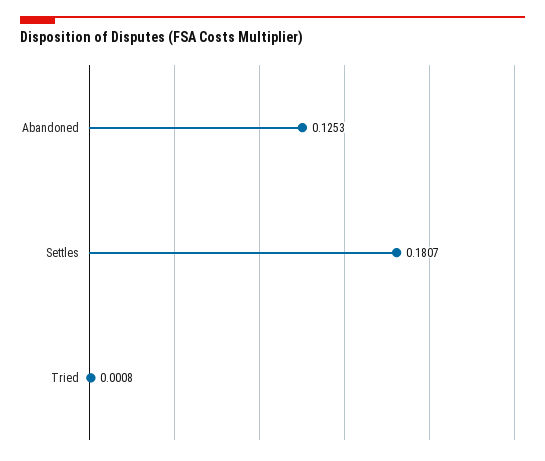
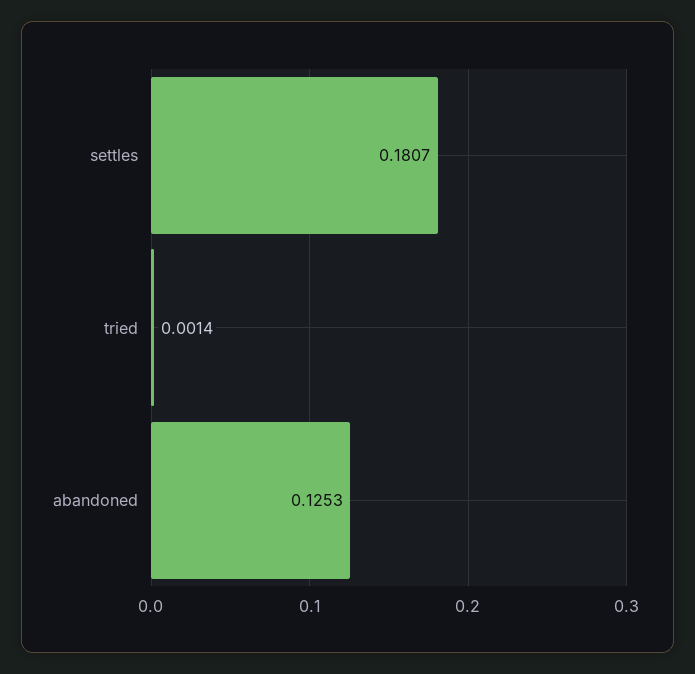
Tried: 0.0008 -> 0.0014

